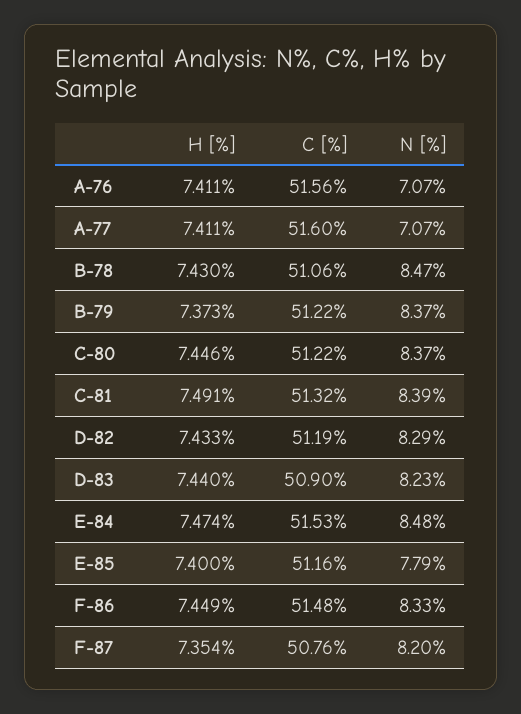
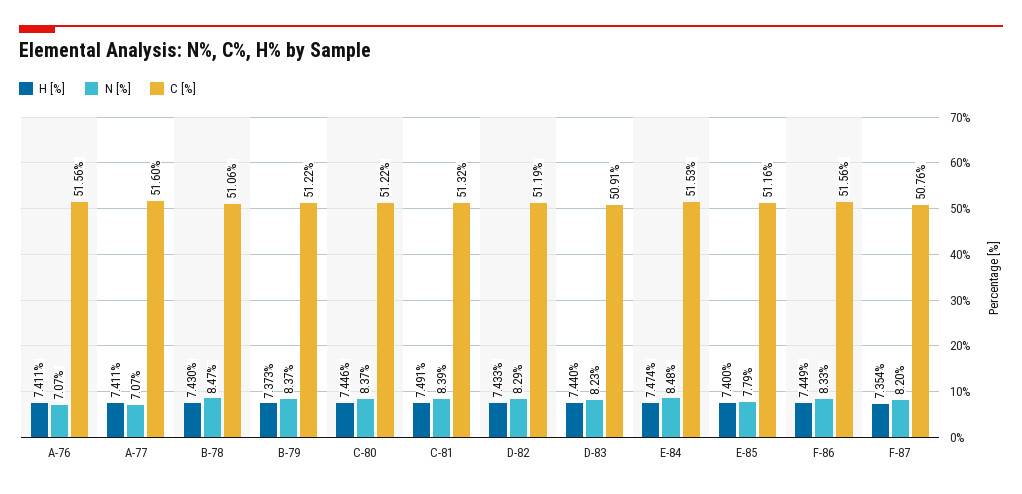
C [%], D-83: 50.9 -> 50.91
C [%], F-86: 51.48 -> 51.56

